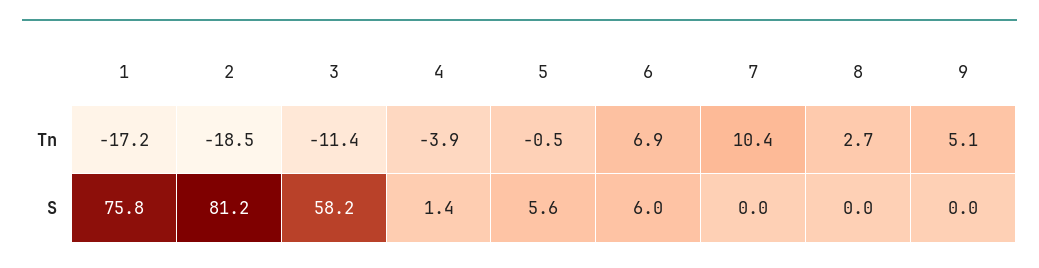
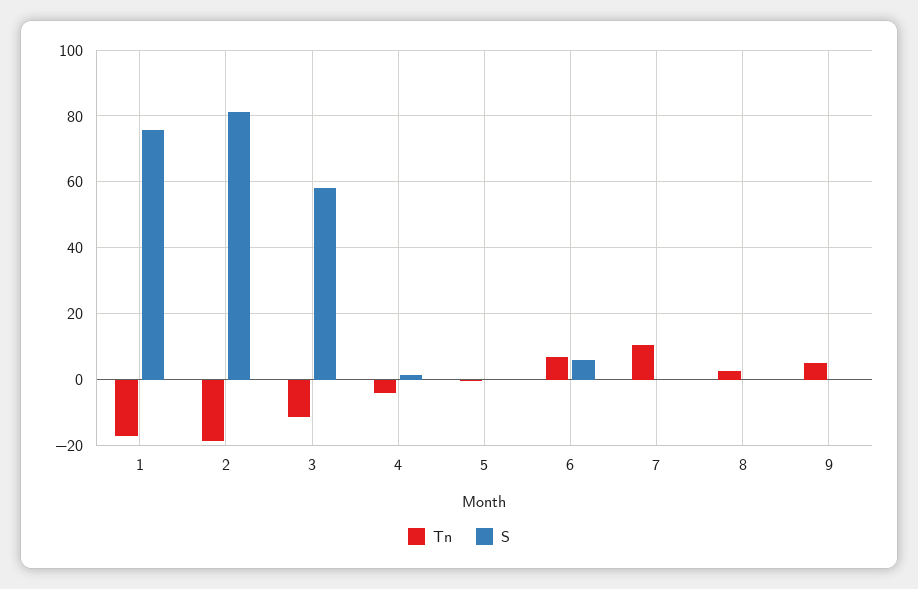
S, 5: 5.6 -> 0

